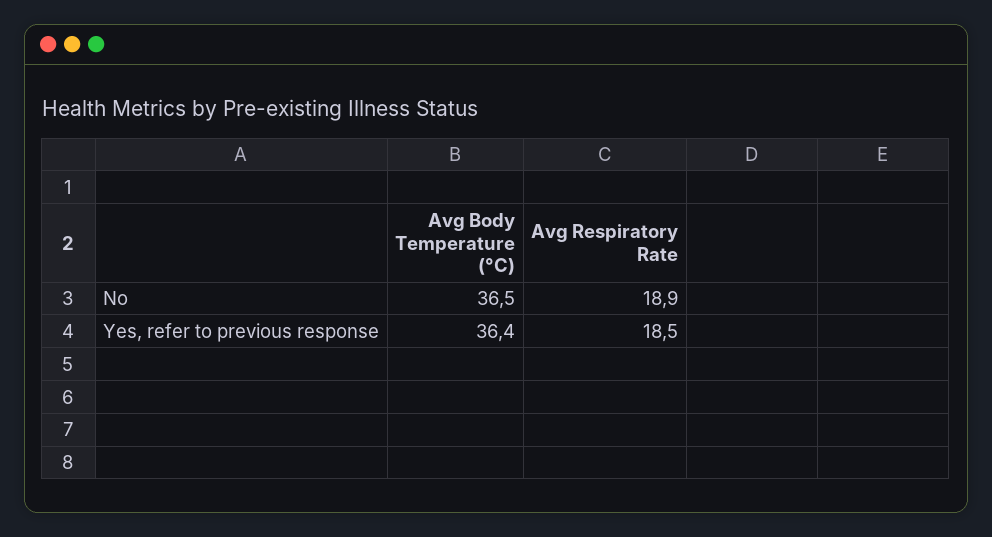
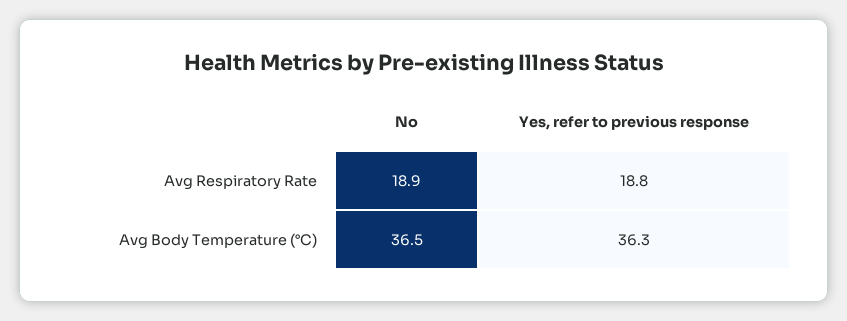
Avg Body Temperature (°C), Yes, refer to previous response: 36.4 -> 36.3
Avg Respiratory Rate, Yes, refer to previous response: 18.5 -> 18.8

